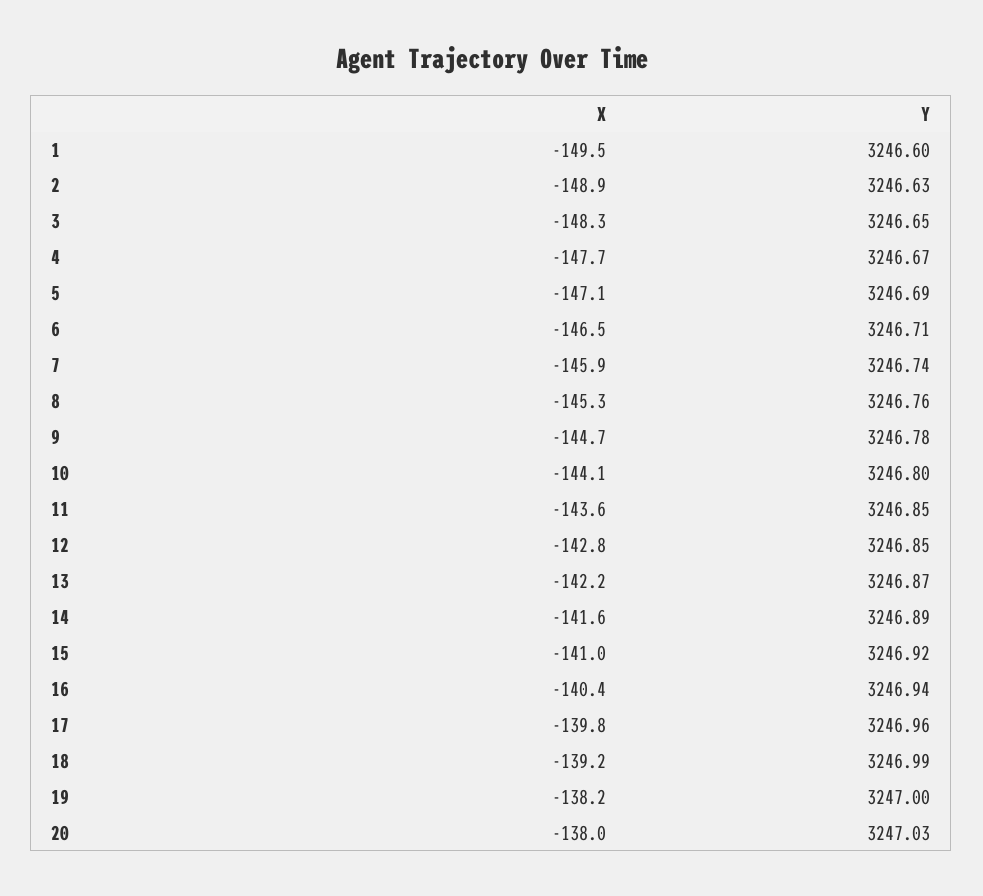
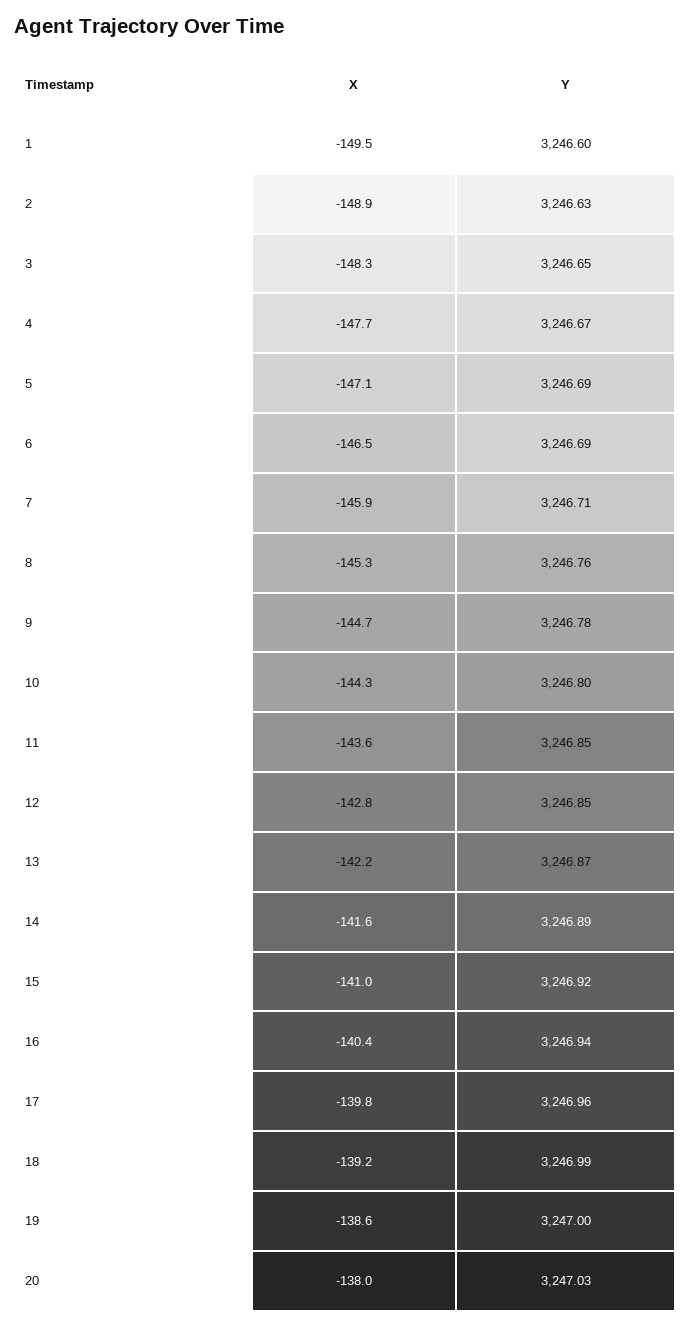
Y, 6: 3246.71 -> 3246.69
Y, 7: 3246.74 -> 3246.71
X, 10: -144.1 -> -144.3
X, 19: -138.2 -> -138.6

